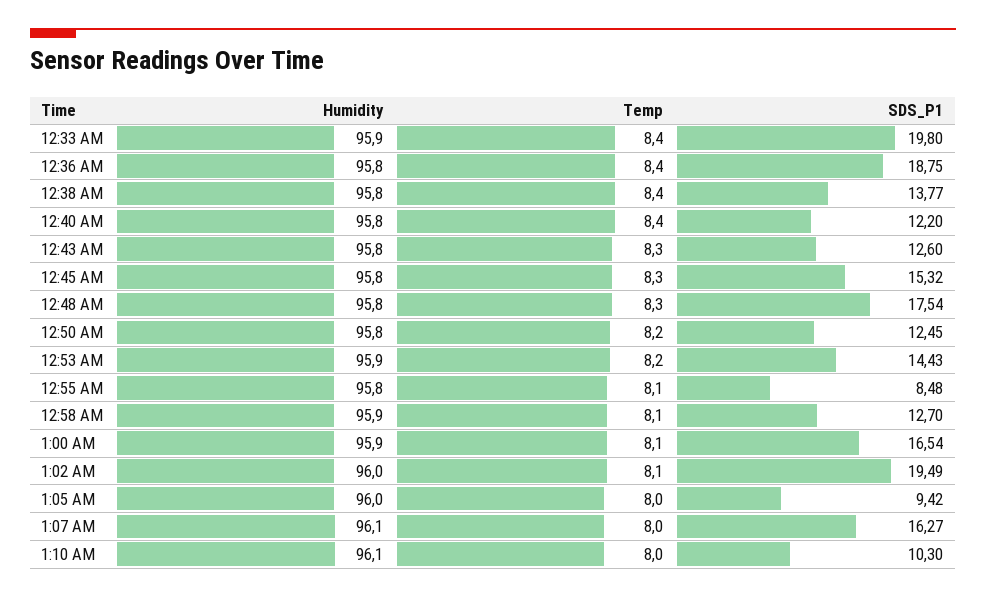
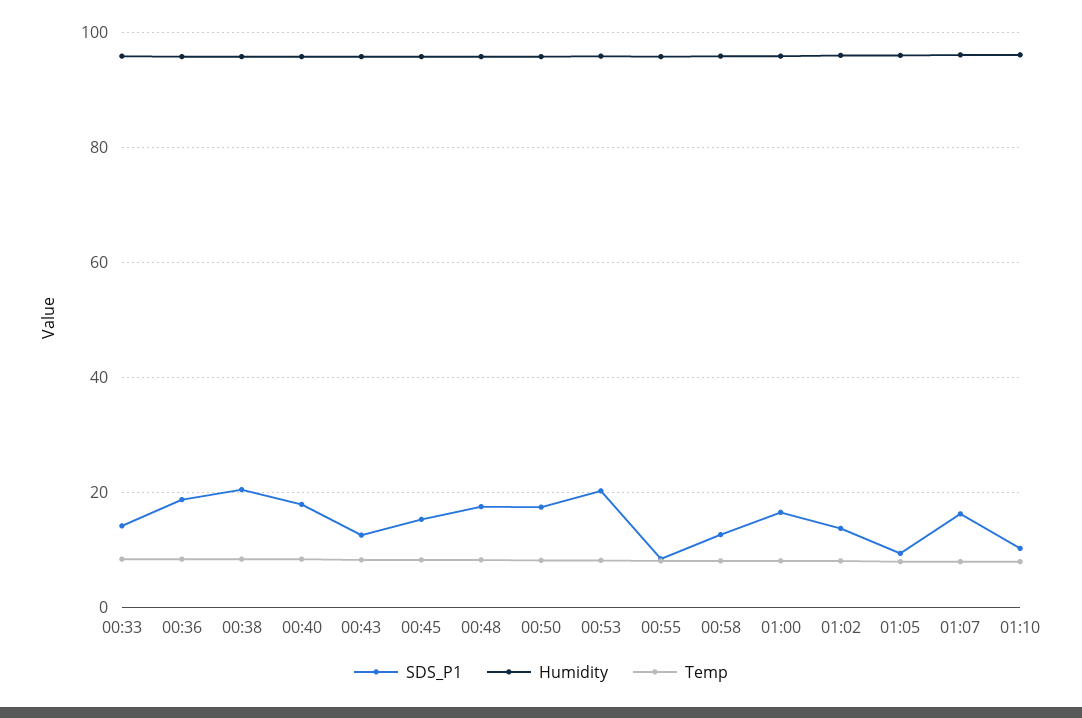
SDS_P1, 12:33 AM: 19.8 -> 14
SDS_P1, 12:38 AM: 13.77 -> 20
SDS_P1, 12:40 AM: 12.2 -> 18
SDS_P1, 12:50 AM: 12.45 -> 18
SDS_P1, 12:53 AM: 14.43 -> 20
SDS_P1, 1:02 AM: 19.49 -> 14

